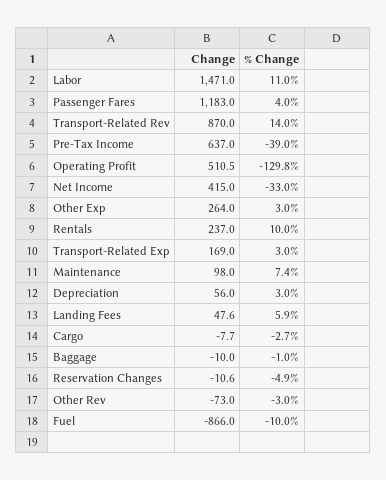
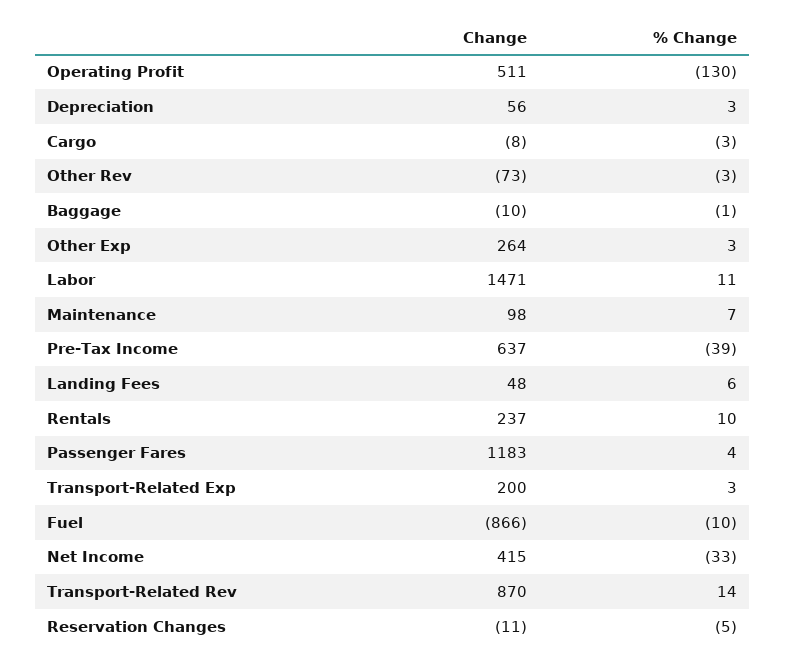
Change, Transport-Related Exp: 169 -> 200

